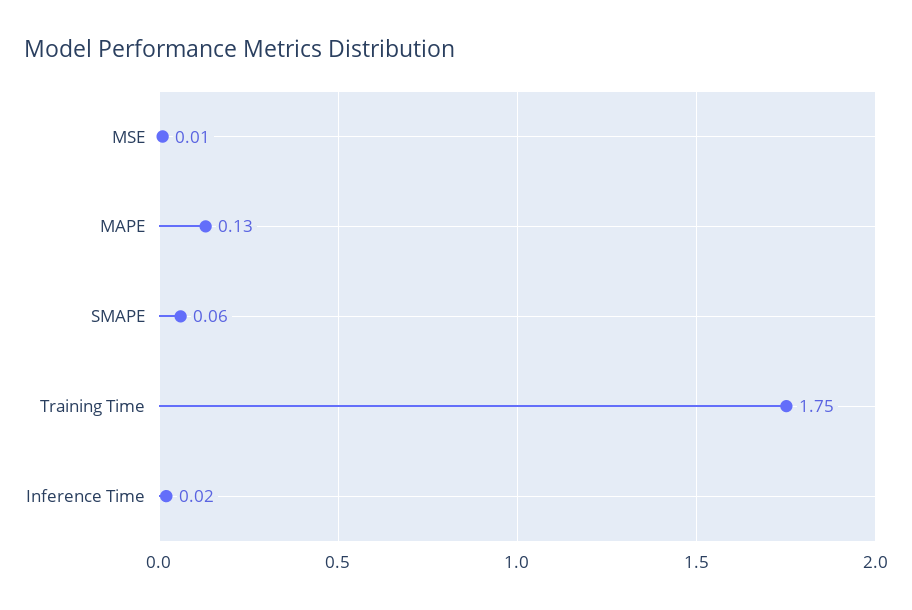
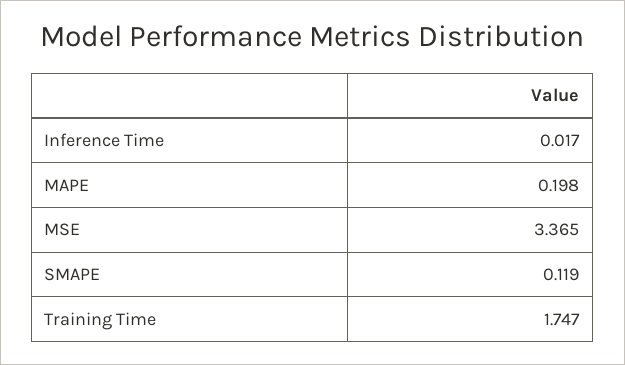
MSE: 0.01 -> 3.365
MAPE: 0.13 -> 0.198
SMAPE: 0.06 -> 0.119

